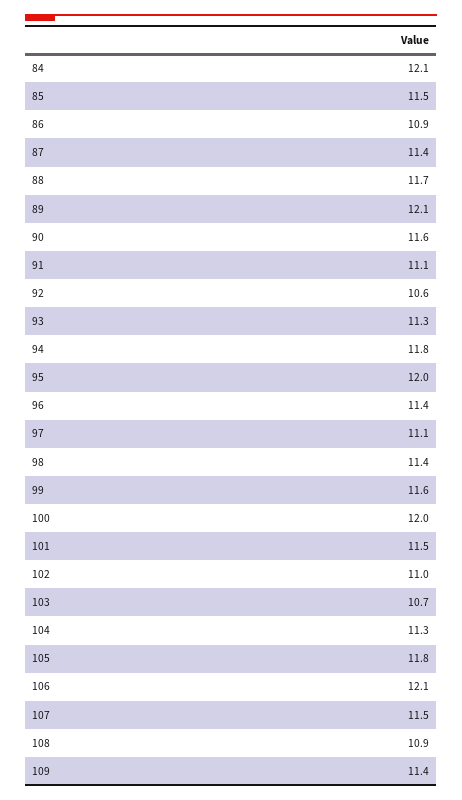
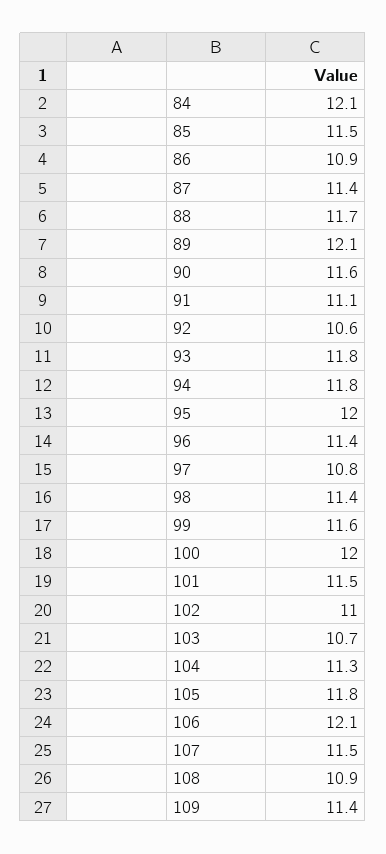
93: 11.3 -> 11.8
97: 11.1 -> 10.8

